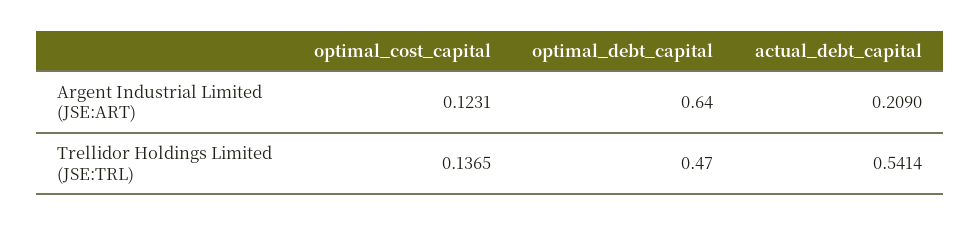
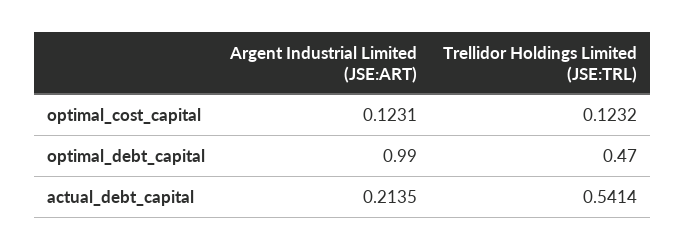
optimal_debt_capital, Argent Industrial Limited (JSE:ART): 0.64 -> 0.99
actual_debt_capital, Argent Industrial Limited (JSE:ART): 0.209 -> 0.2135
optimal_cost_capital, Trellidor Holdings Limited (JSE:TRL): 0.1365 -> 0.1232

